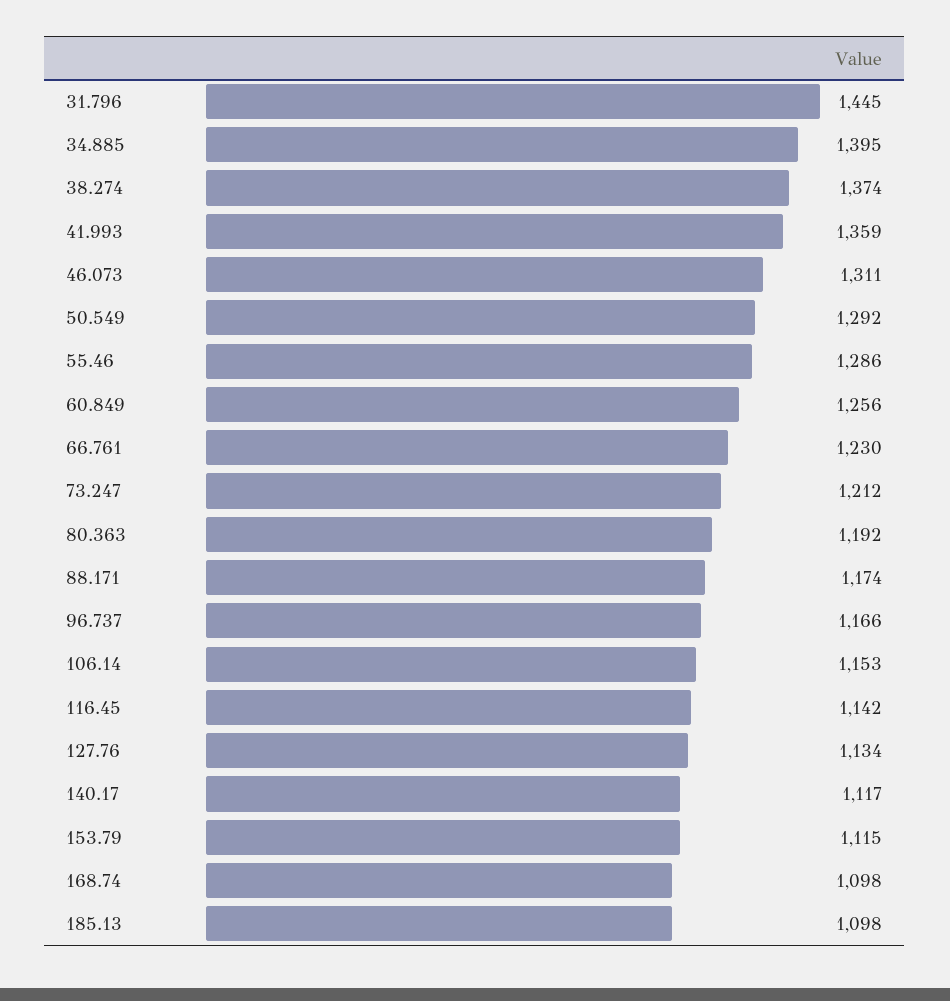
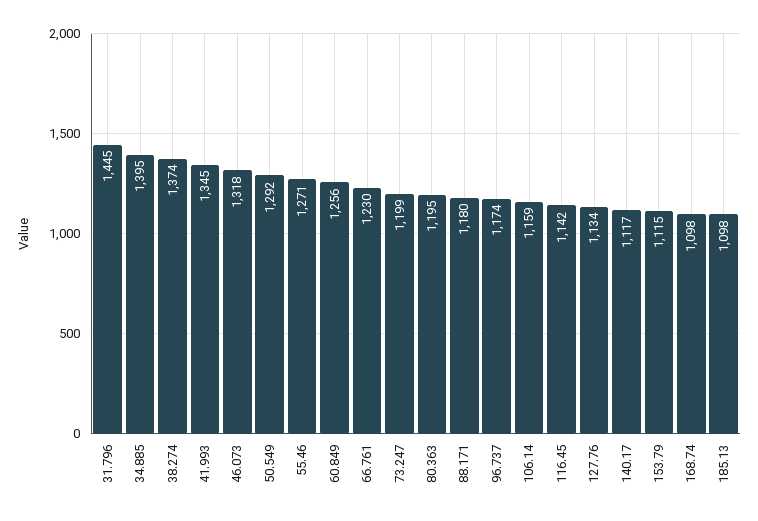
41.993: 1359 -> 1345
46.073: 1311 -> 1318
55.46: 1286 -> 1271
73.247: 1212 -> 1199
80.363: 1192 -> 1195
88.171: 1174 -> 1180
96.737: 1166 -> 1174
106.14: 1153 -> 1159

